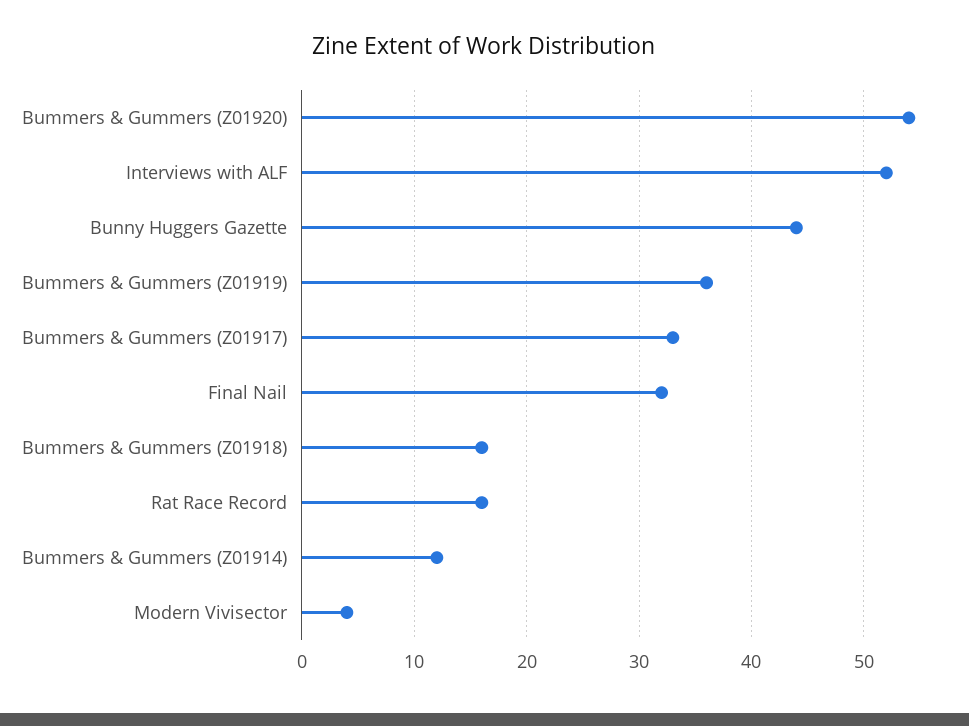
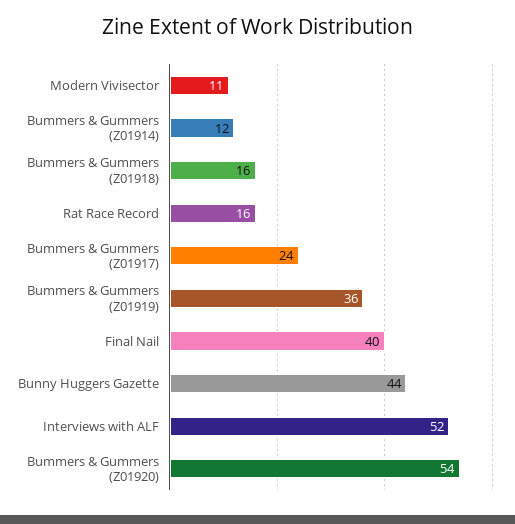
Bummers & Gummers (Z01917): 33 -> 24
Final Nail: 32 -> 40
Modern Vivisector: 4 -> 11

